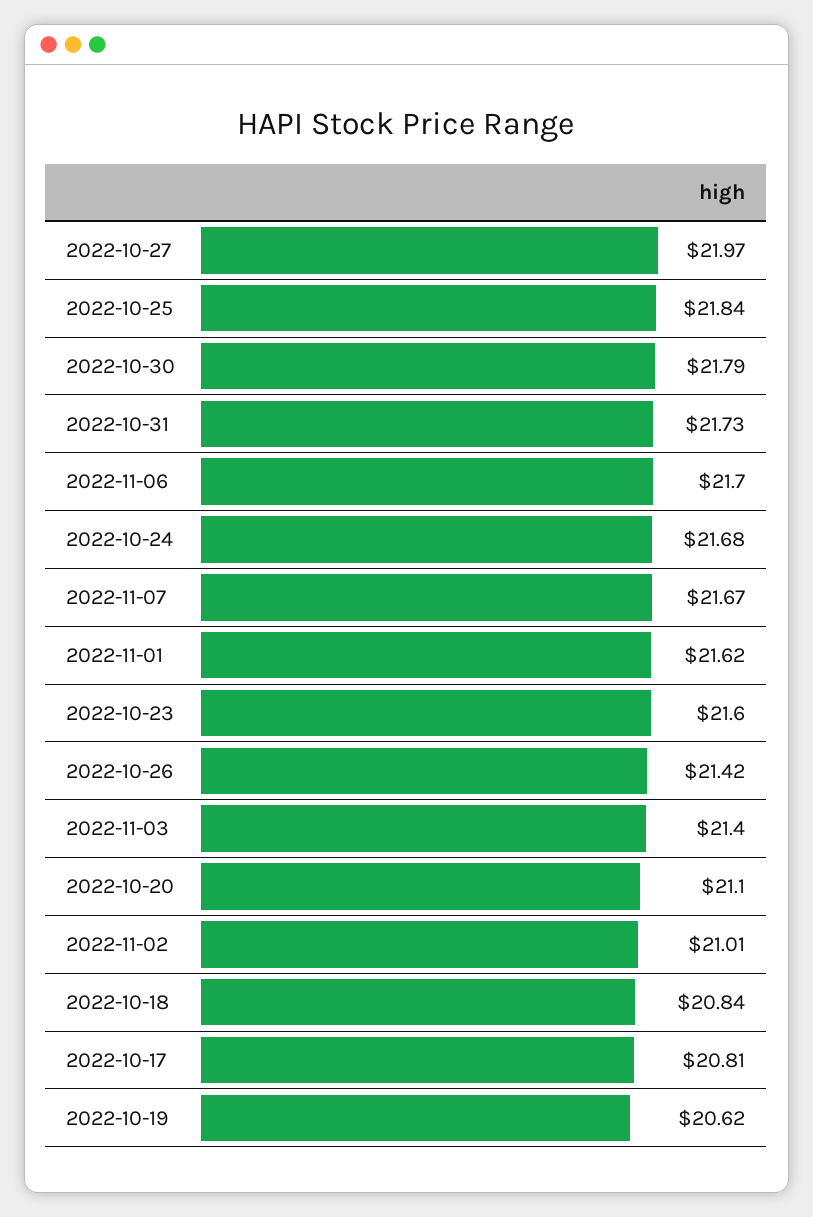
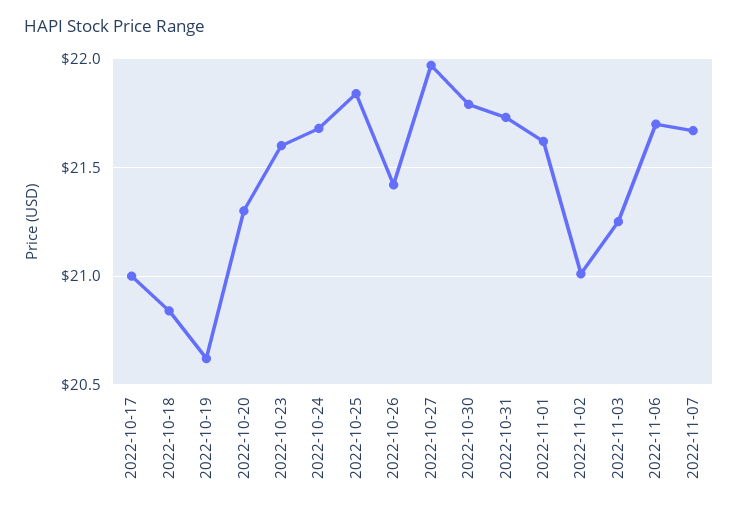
2022-11-03: 21.4 -> 21.25
2022-10-20: 21.1 -> 21.3
2022-10-17: 20.81 -> 21

